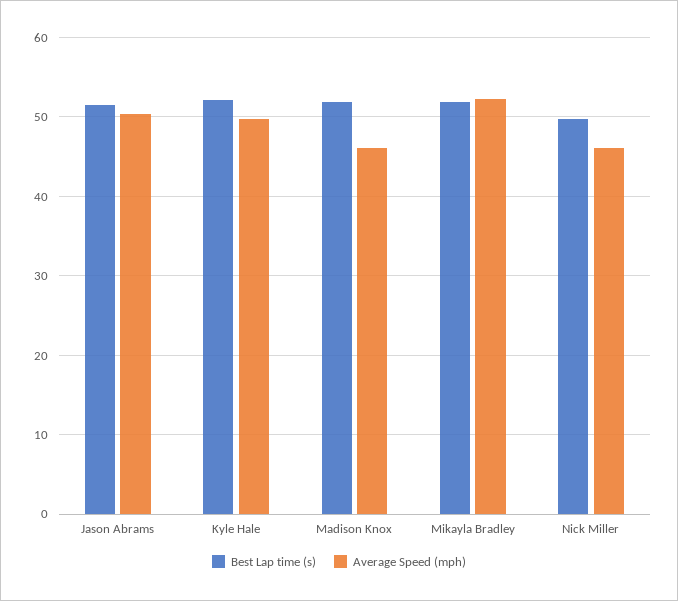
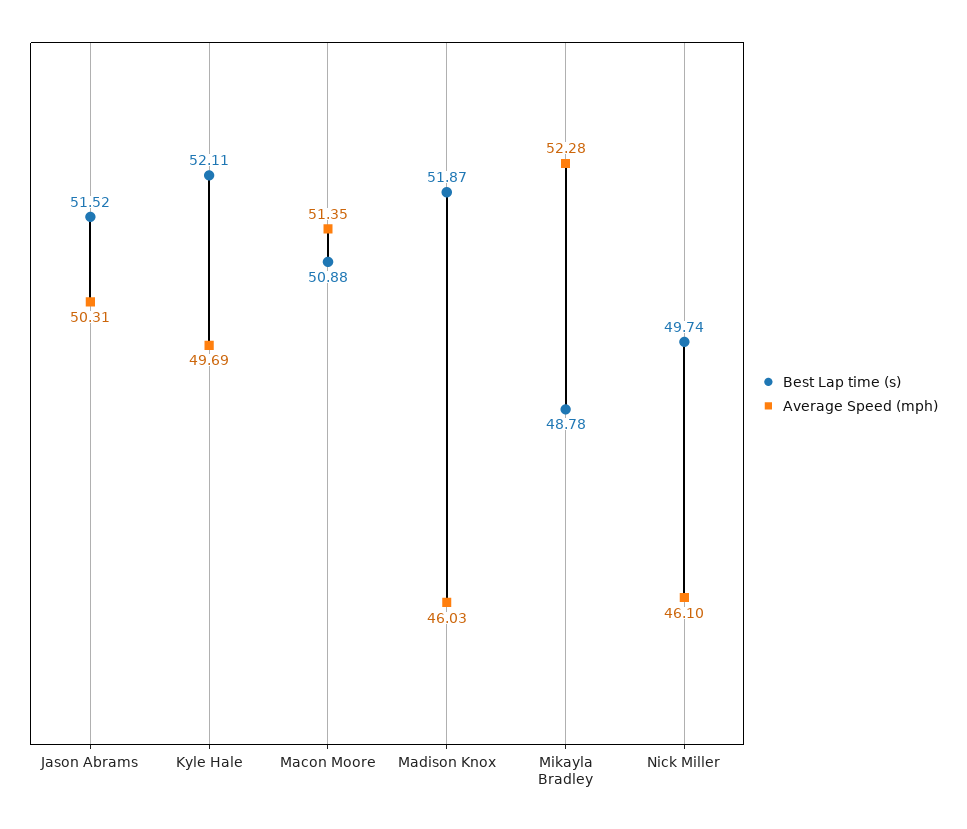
Best Lap time (s), Mikayla Bradley: 52 -> 48.78
Best Lap time (s), Macon Moore: none -> 50.88
Average Speed (mph), Macon Moore: none -> 51.35

